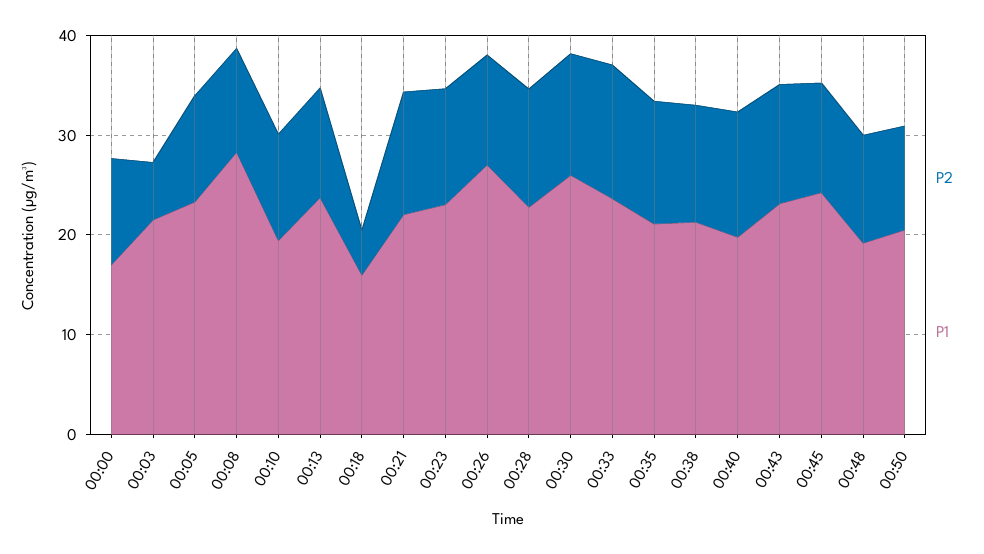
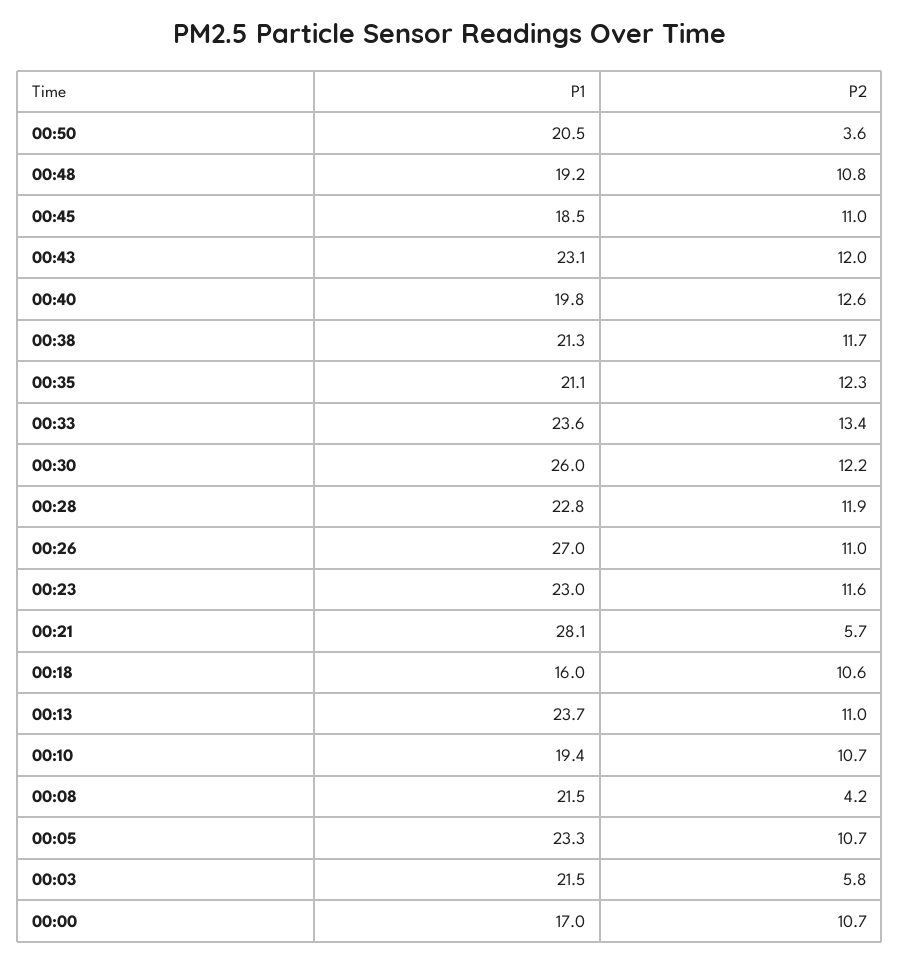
P2, 00:08: 10 -> 4.2
P1, 00:08: 28 -> 21.5
P2, 00:18: 4 -> 10.6
P2, 00:21: 12 -> 5.7
P1, 00:21: 22 -> 28.1
P1, 00:45: 24 -> 18.5
P2, 00:50: 10 -> 3.6

